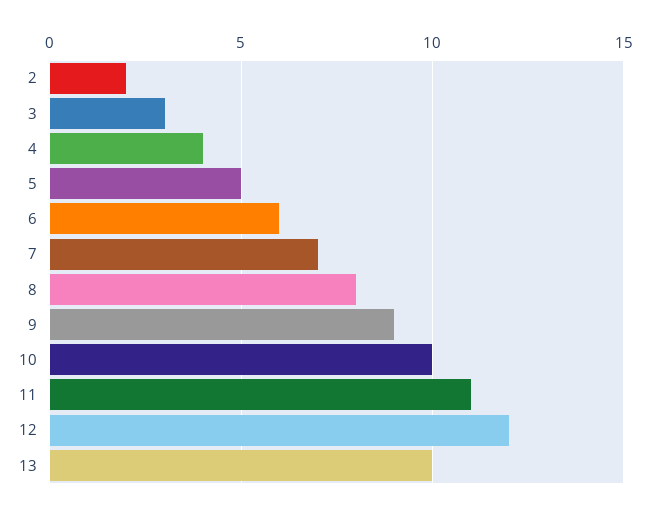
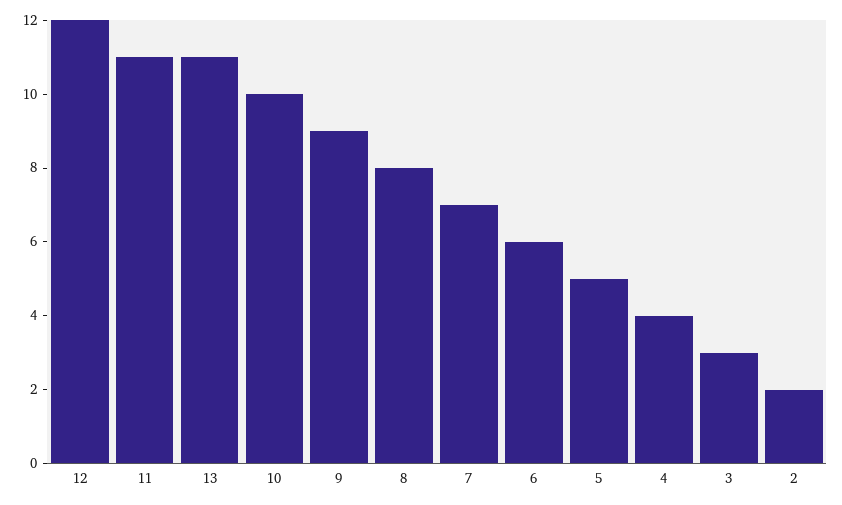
13: 10 -> 11

